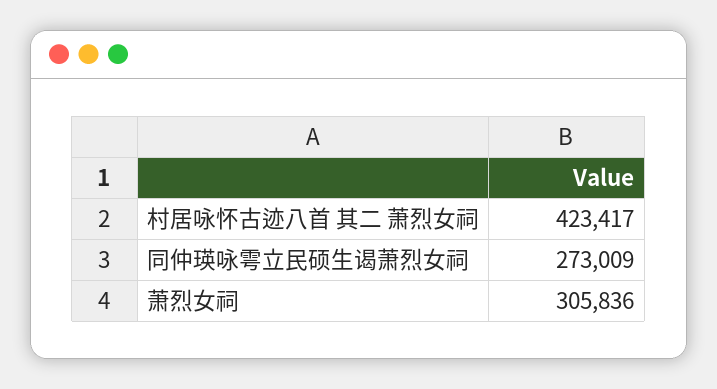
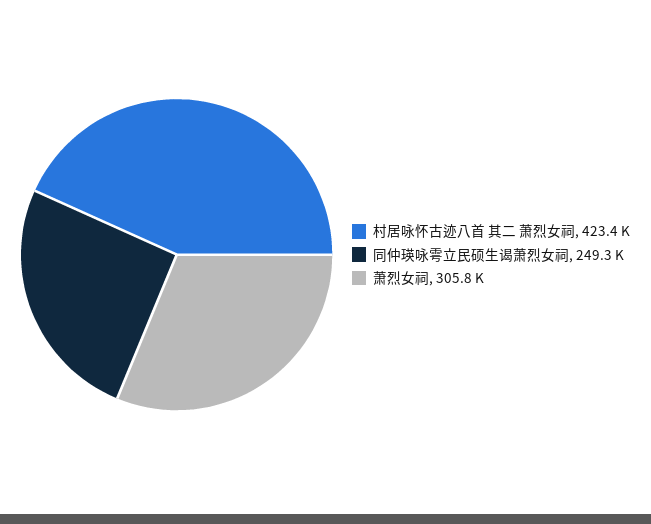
同仲瑛咏雩立民硕生谒萧烈女祠: 273009 -> 249300

